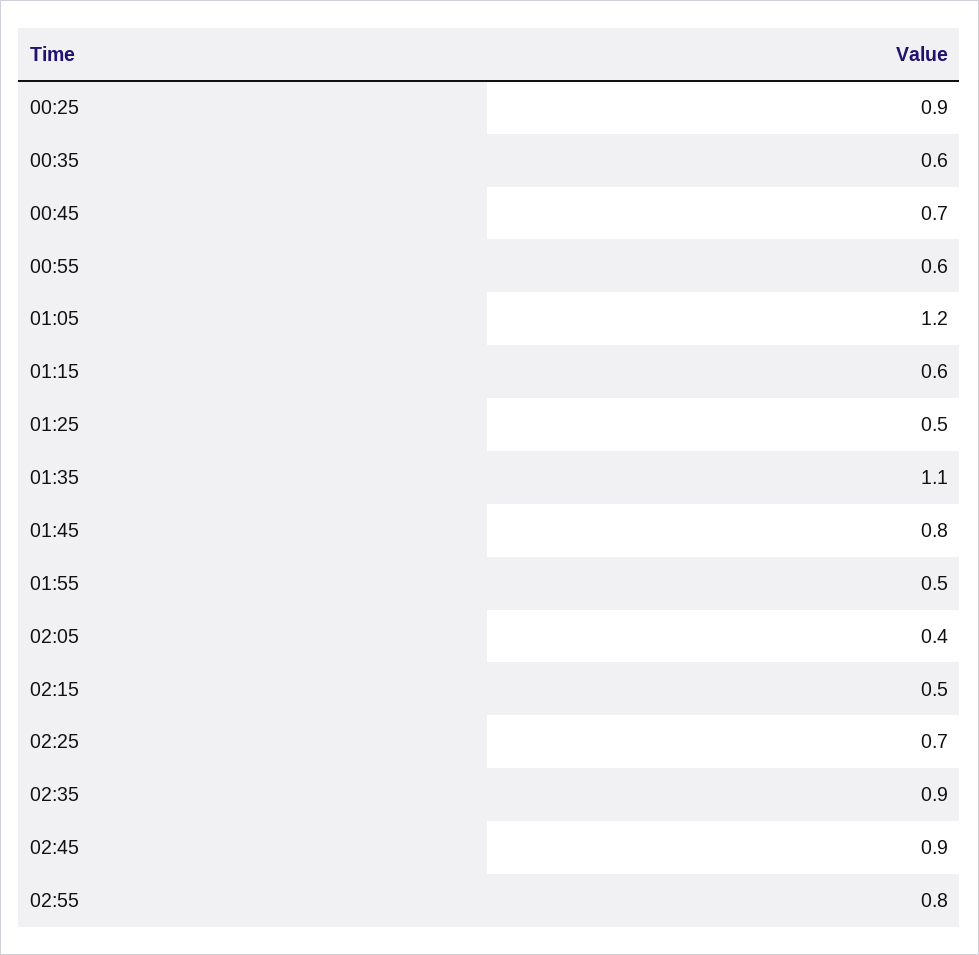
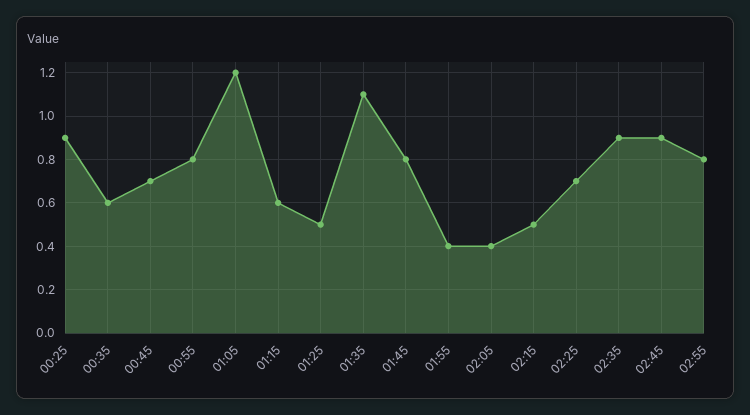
00:55: 0.6 -> 0.8
01:55: 0.5 -> 0.4

